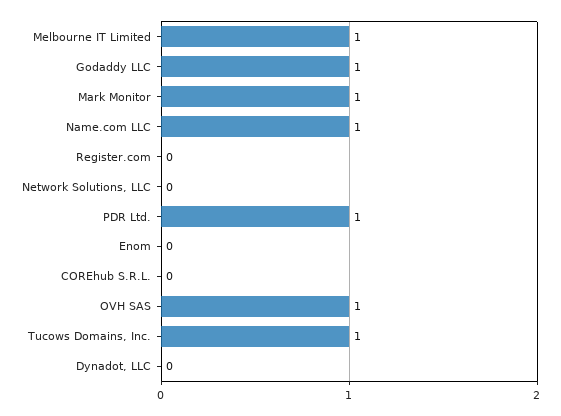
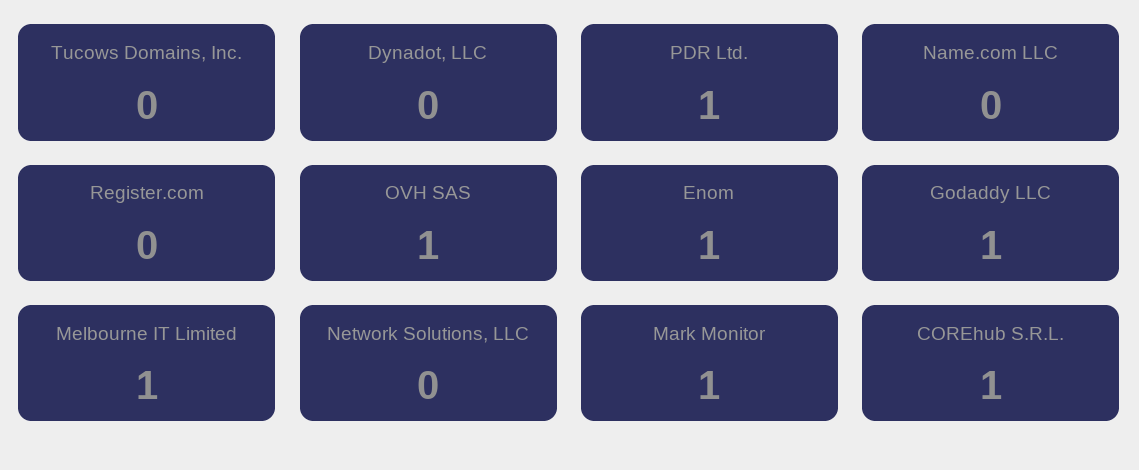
Name.com LLC: 1 -> 0
Enom: 0 -> 1
COREhub S.R.L.: 0 -> 1
Tucows Domains, Inc.: 1 -> 0

